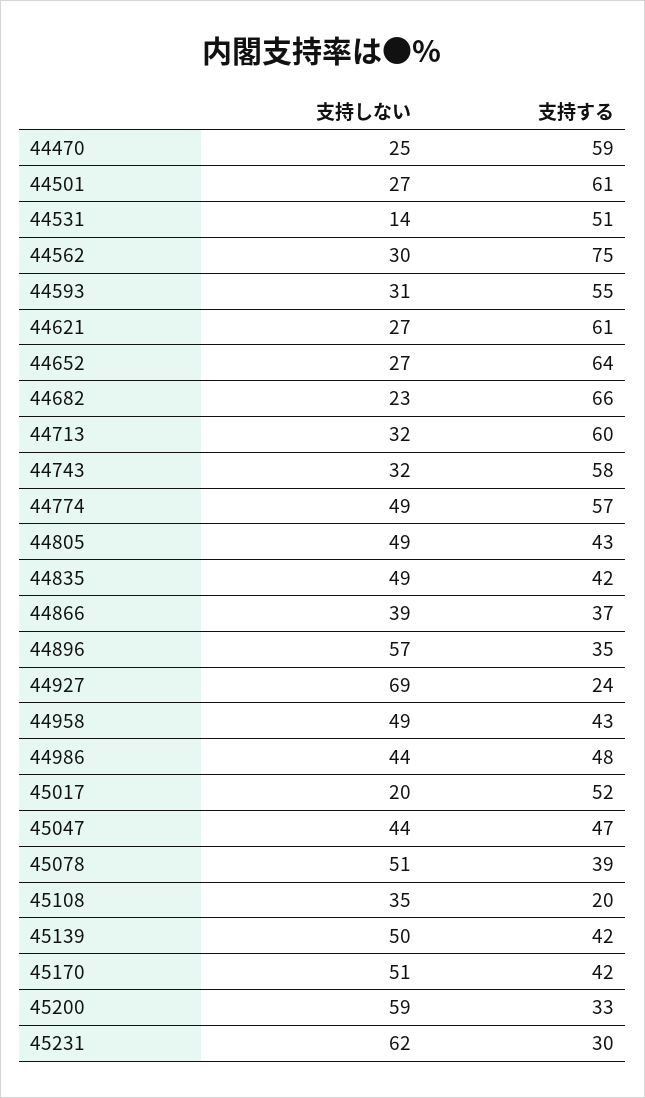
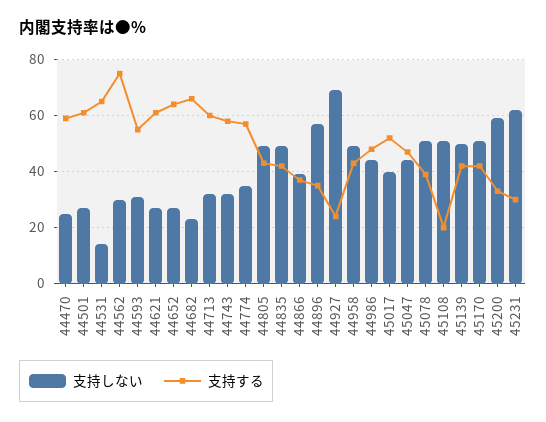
支持する, 44531: 51 -> 65
支持しない, 44774: 49 -> 35
支持しない, 45017: 20 -> 40
支持しない, 45108: 35 -> 50

